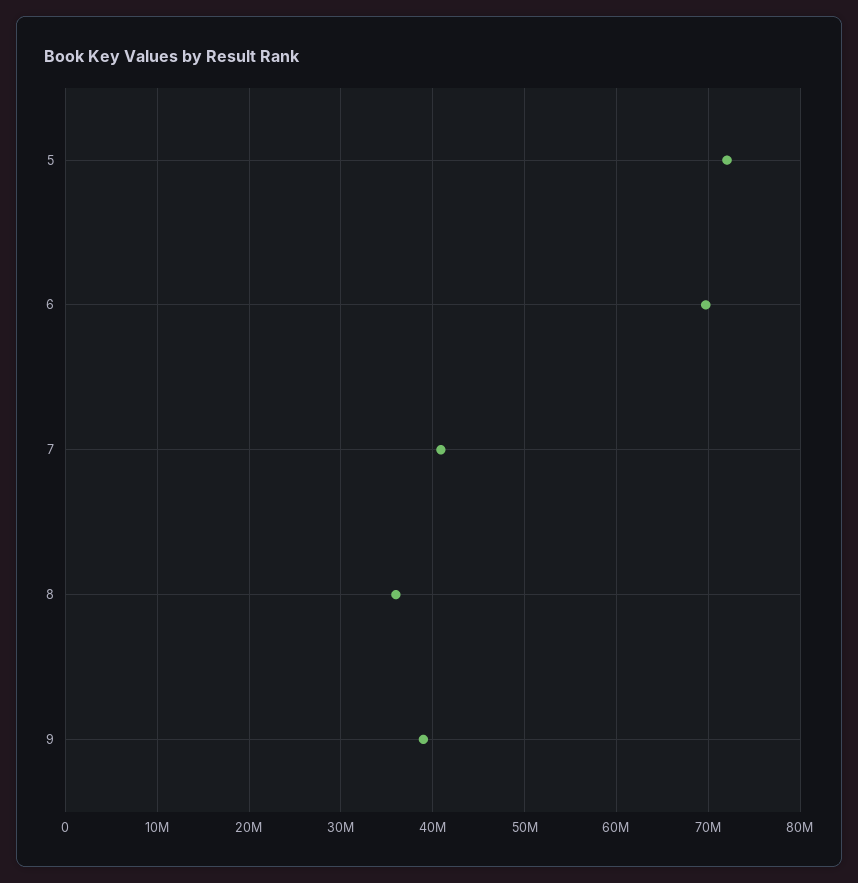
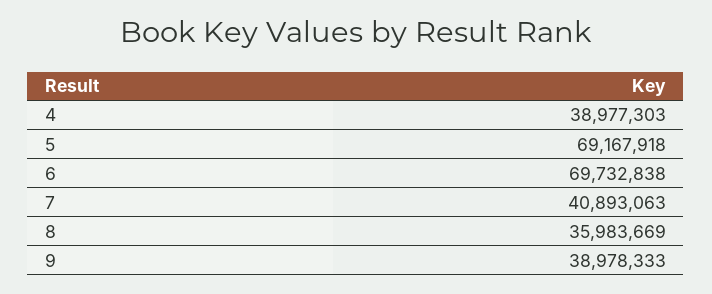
5: 72000000 -> 69167918
4: none -> 38977303

